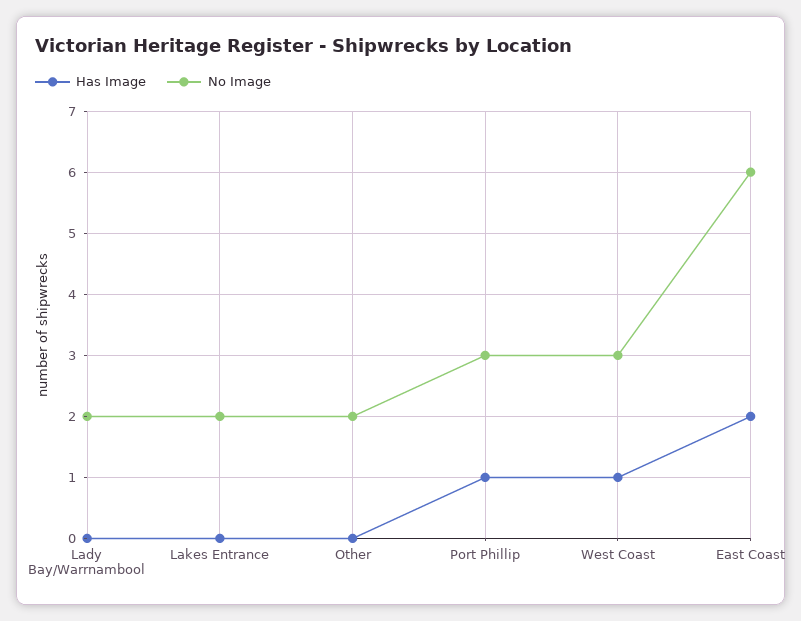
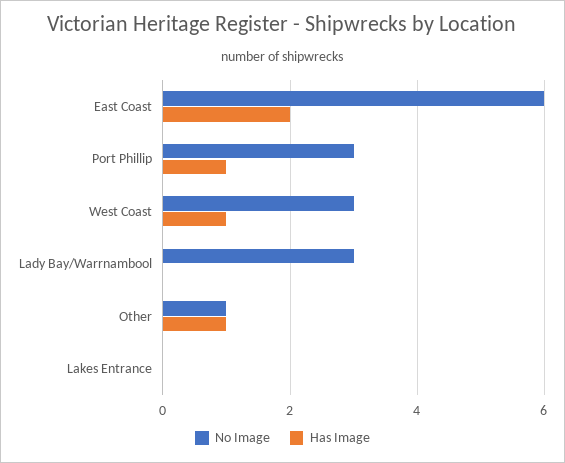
No Image, Lady Bay/Warrnambool: 2 -> 3
No Image, Lakes Entrance: 2 -> 0
Has Image, Other: 0 -> 1
No Image, Other: 2 -> 1

